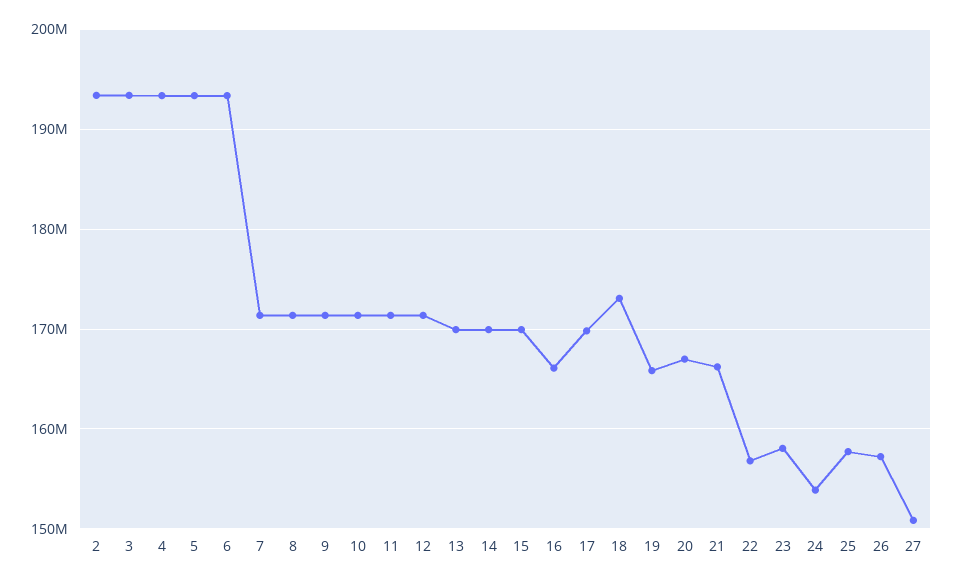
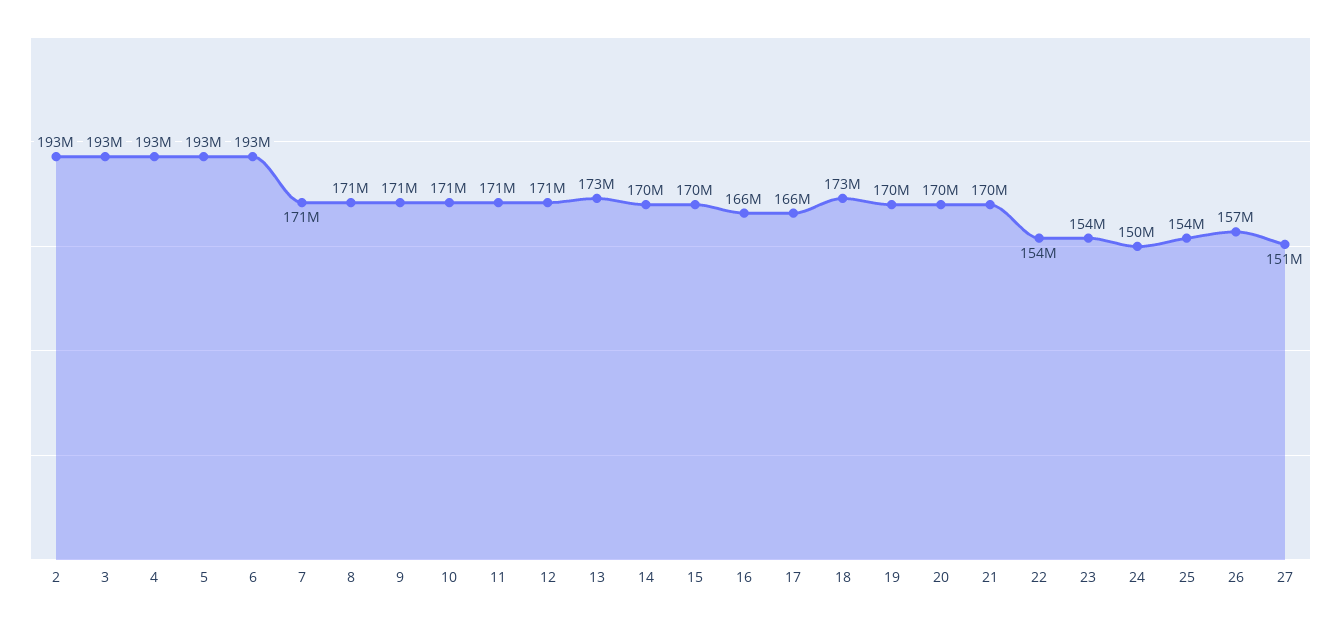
13: 170000000 -> 173000000
17: 170000000 -> 166000000
19: 166000000 -> 170000000
20: 167000000 -> 170000000
21: 166000000 -> 170000000
22: 157000000 -> 154000000
23: 158000000 -> 154000000
24: 154000000 -> 150000000
25: 158000000 -> 154000000

